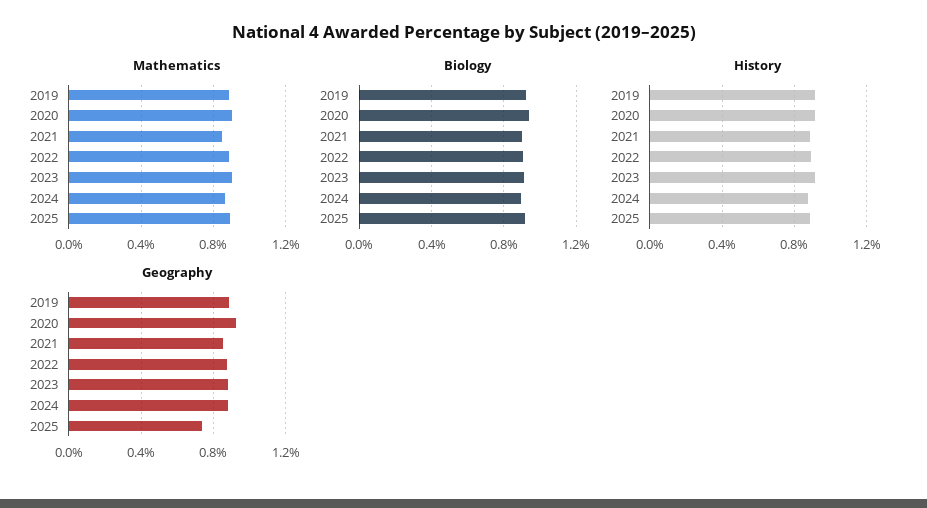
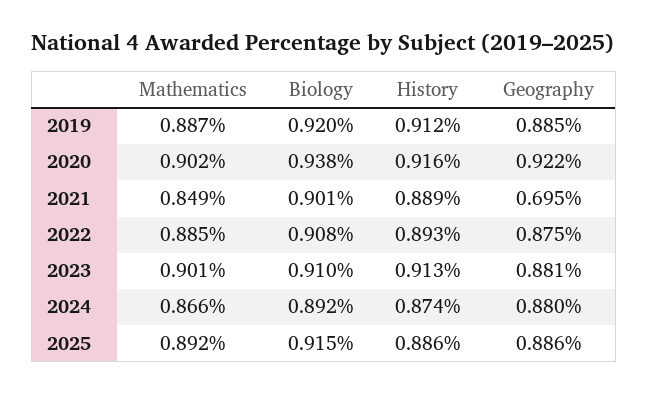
Geography, 2021: 0.85 -> 0.695
Geography, 2025: 0.75 -> 0.886

